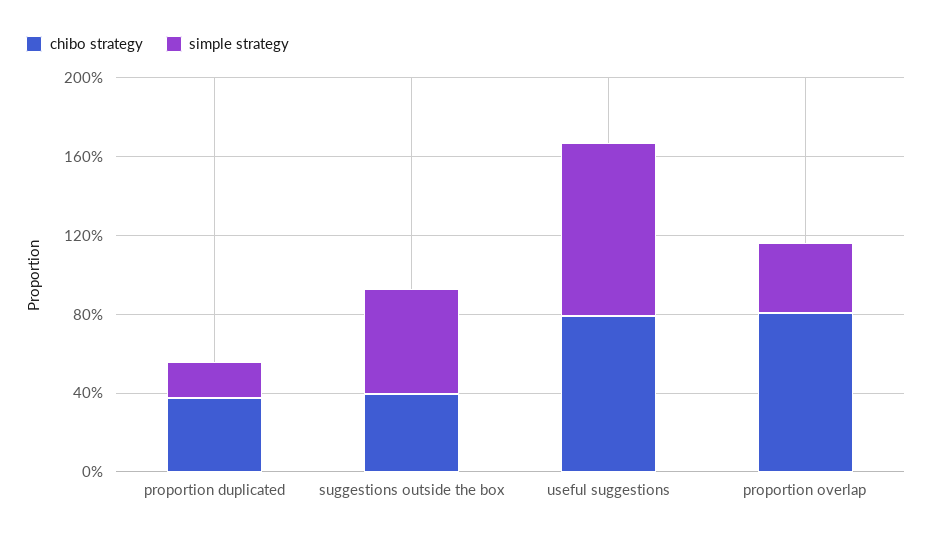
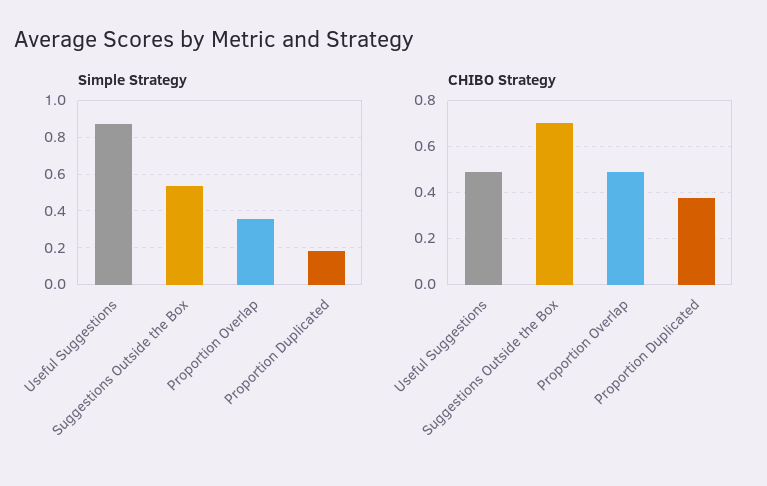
chibo strategy, suggestions outside the box: 0.4 -> 0.7
chibo strategy, useful suggestions: 0.8 -> 0.5
chibo strategy, proportion overlap: 0.8 -> 0.5

